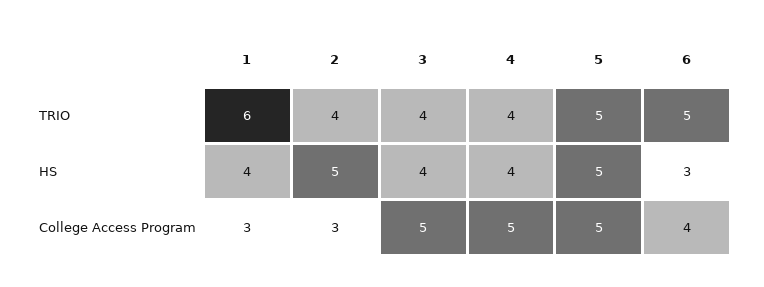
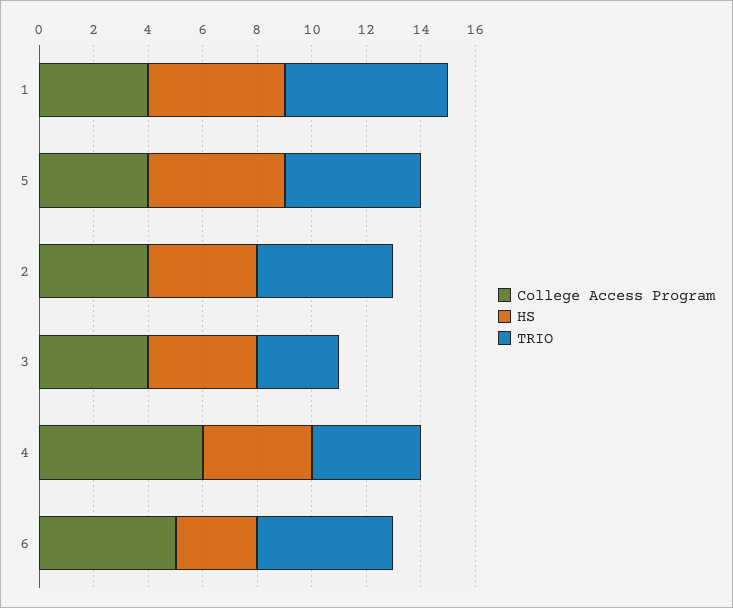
TRIO, 2: 4 -> 5
TRIO, 3: 4 -> 3
HS, 1: 4 -> 5
HS, 2: 5 -> 4
College Access Program, 1: 3 -> 4
College Access Program, 2: 3 -> 4
College Access Program, 3: 5 -> 4
College Access Program, 4: 5 -> 6
College Access Program, 5: 5 -> 4
College Access Program, 6: 4 -> 5

